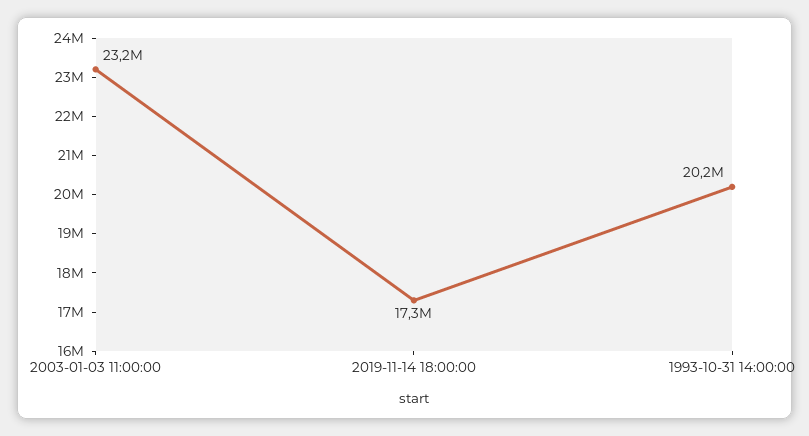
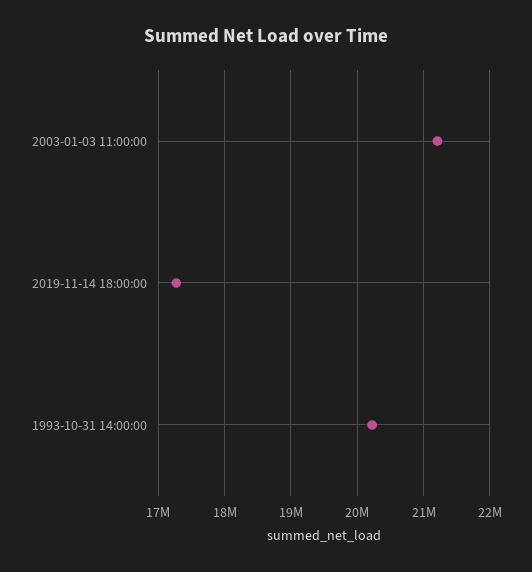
2003-01-03 11:00:00: 23200000 -> 21200000

